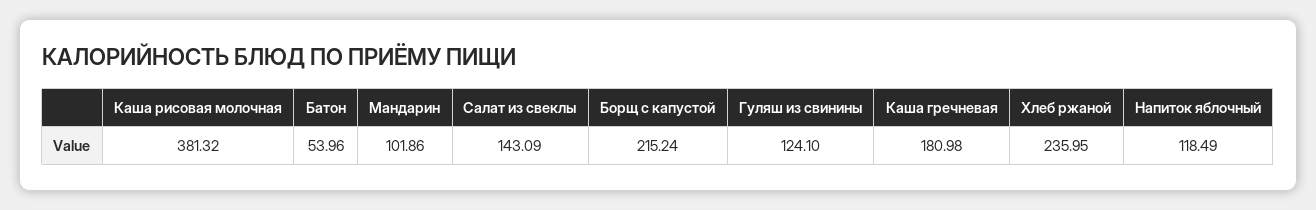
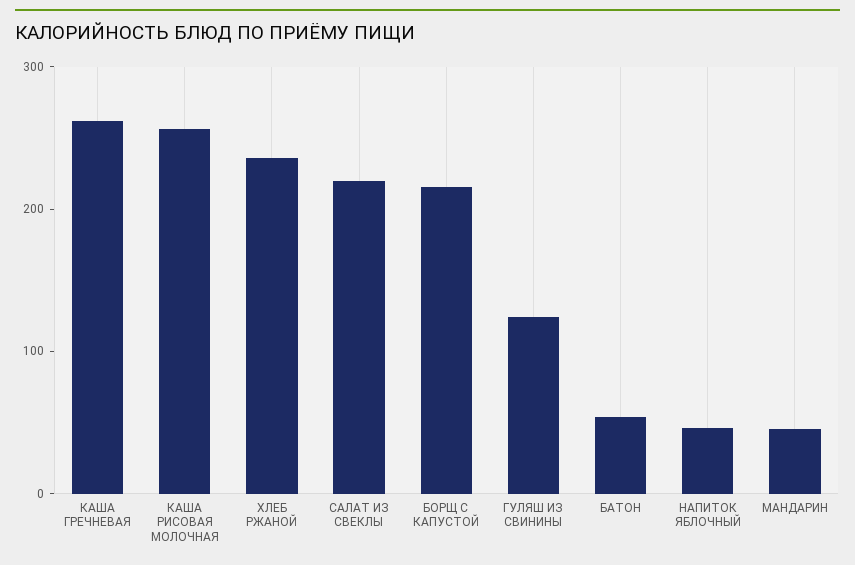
Каша рисовая молочная: 381.32 -> 260
Мандарин: 101.86 -> 40
Салат из свеклы: 143.09 -> 220
Каша гречневая: 180.98 -> 260
Напиток яблочный: 118.49 -> 40

